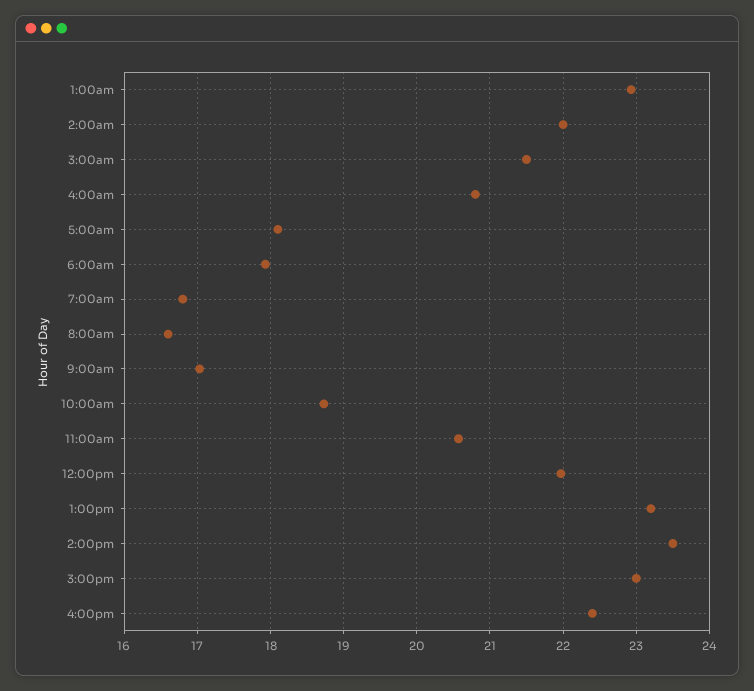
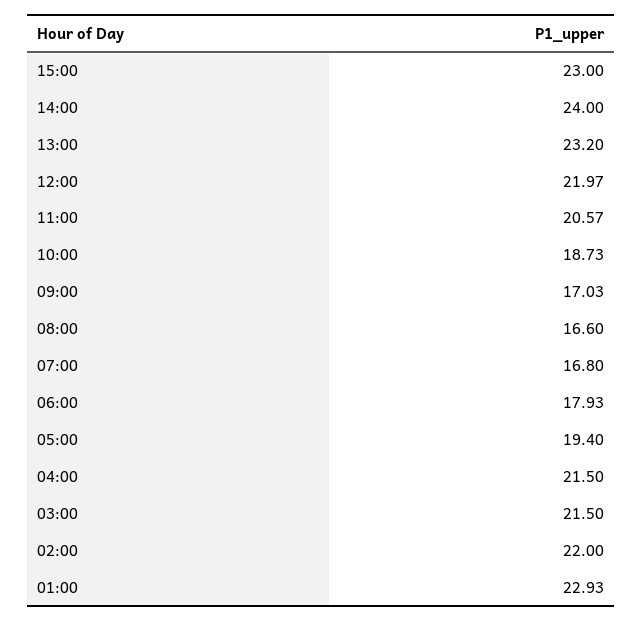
4:00am: 20.8 -> 21.5
5:00am: 18.1 -> 19.4
2:00pm: 23.5 -> 24
4:00pm: 22.4 -> none

